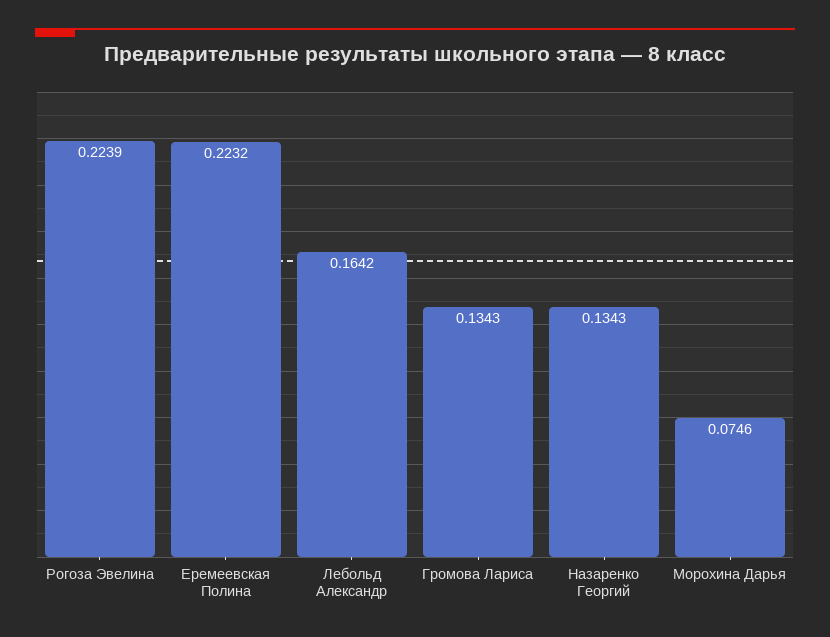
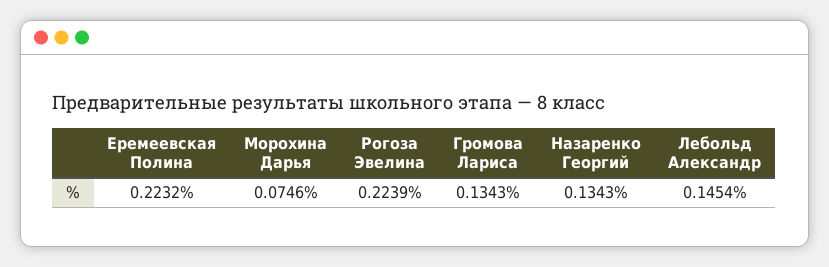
Лебольд Александр: 0.1642 -> 0.1454

